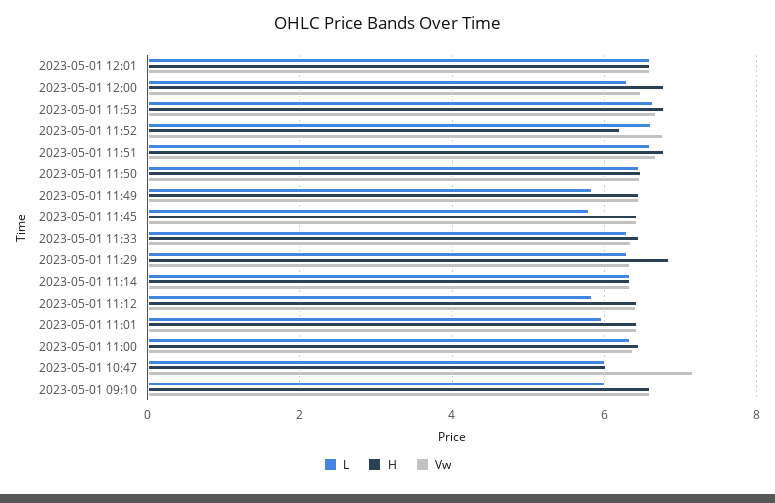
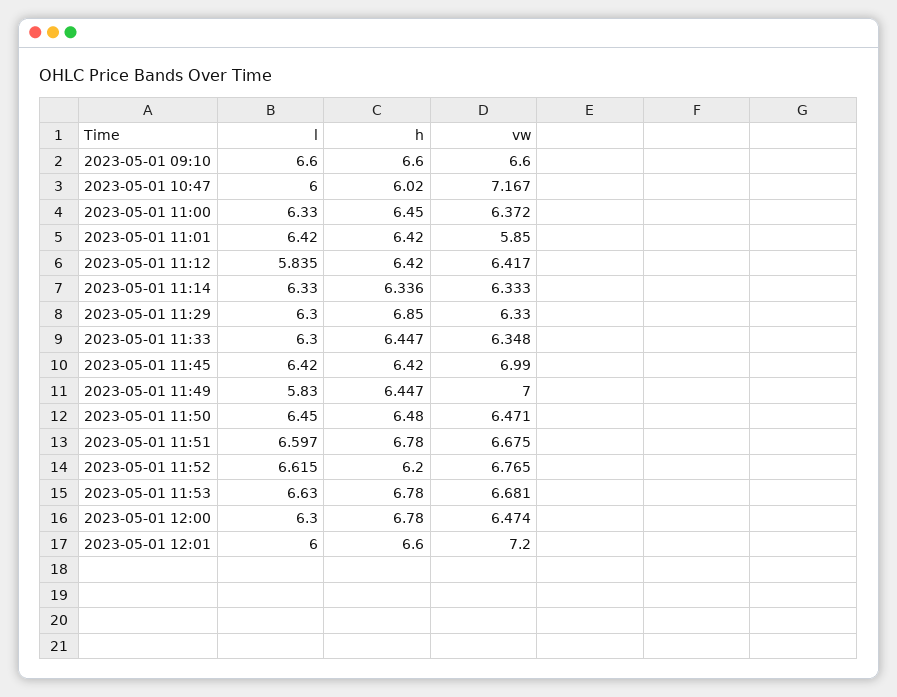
L, 2023-05-01 12:01: 6.6 -> 6
Vw, 2023-05-01 12:01: 6.6 -> 7.2
Vw, 2023-05-01 11:49: 6.4 -> 7
L, 2023-05-01 11:45: 5.8 -> 6.42
Vw, 2023-05-01 11:45: 6.4 -> 6.99
L, 2023-05-01 11:01: 6 -> 6.42
Vw, 2023-05-01 11:01: 6.4 -> 5.85
L, 2023-05-01 09:10: 6 -> 6.6

